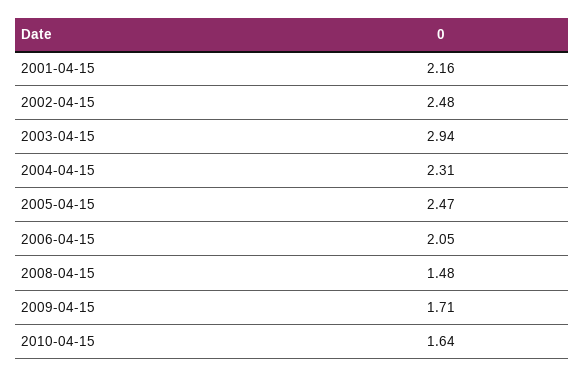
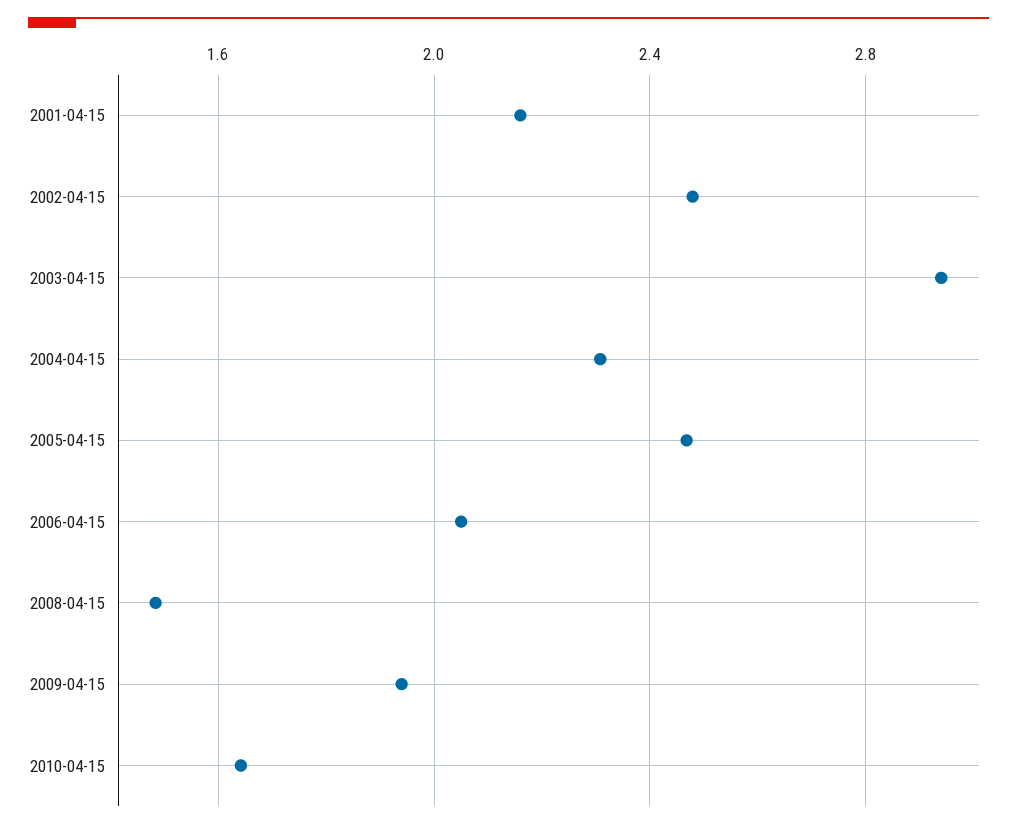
2009-04-15: 1.71 -> 1.95

